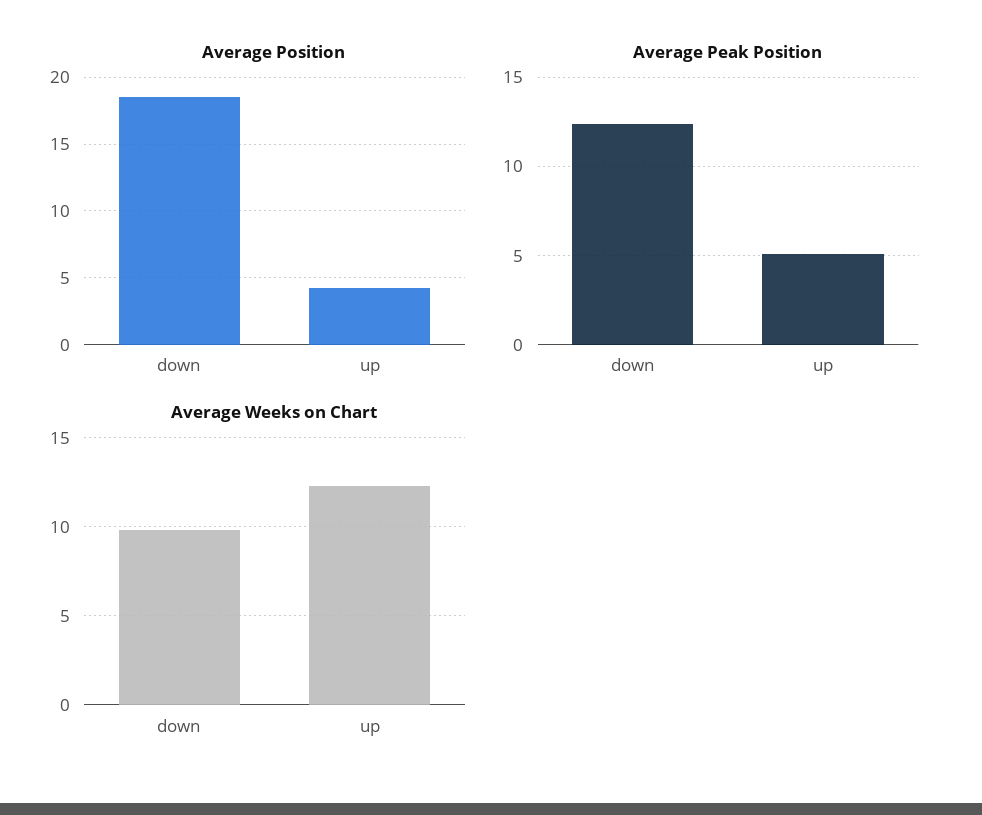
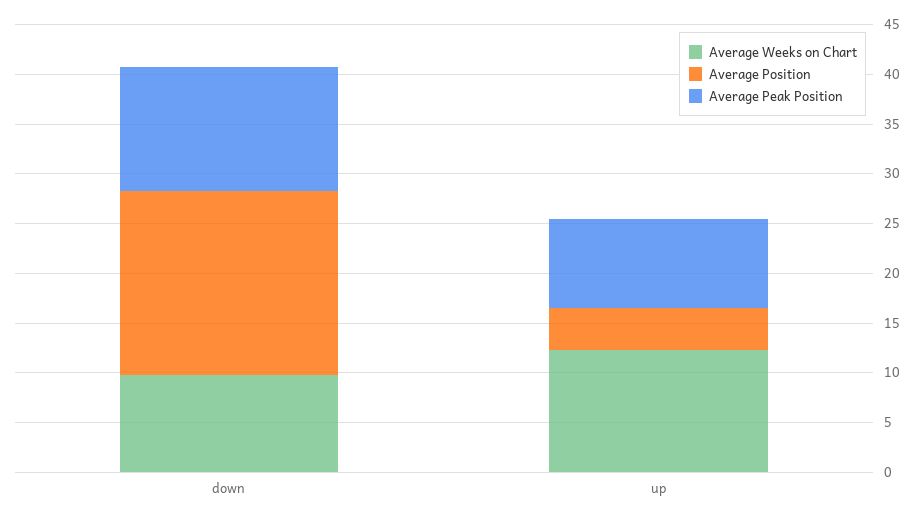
Average Peak Position, up: 5 -> 9

